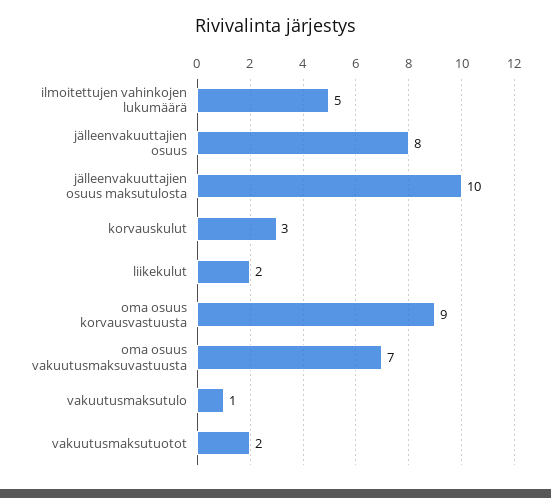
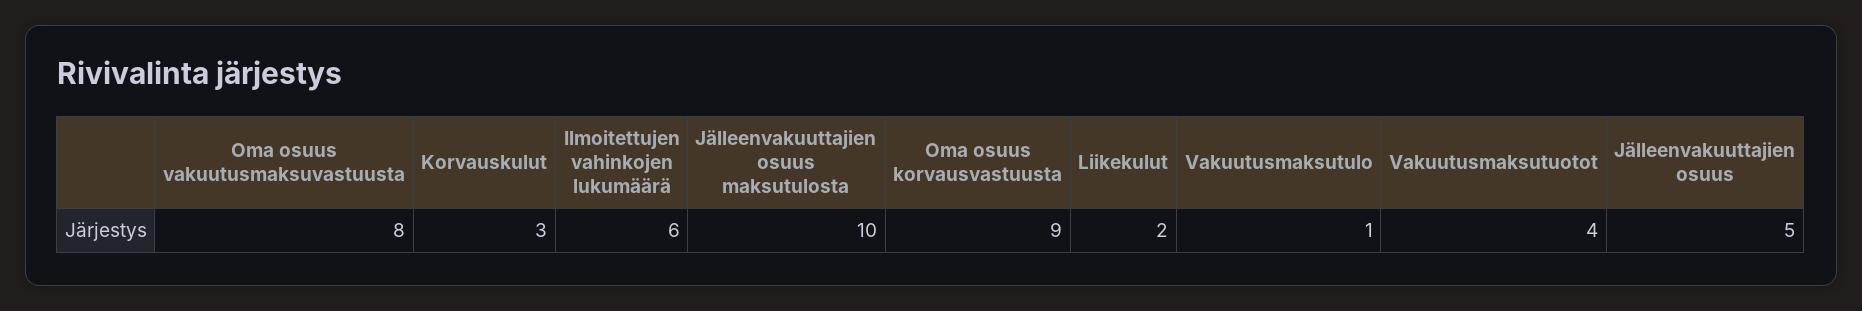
ilmoitettujen vahinkojen lukumäärä: 5 -> 6
jälleenvakuuttajien osuus: 8 -> 5
oma osuus vakuutusmaksuvastuusta: 7 -> 8
vakuutusmaksutuotot: 2 -> 4

